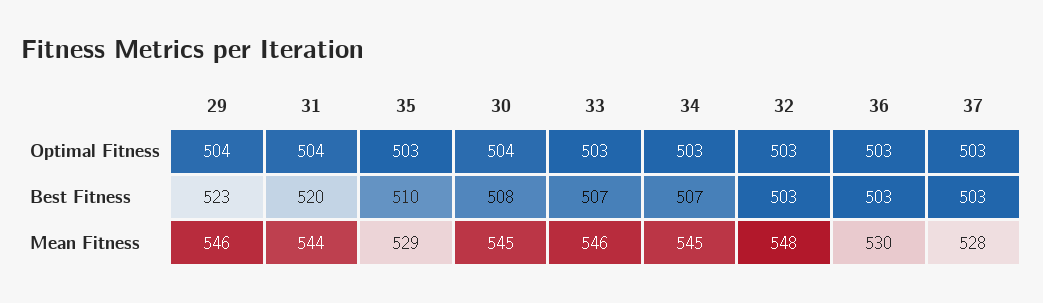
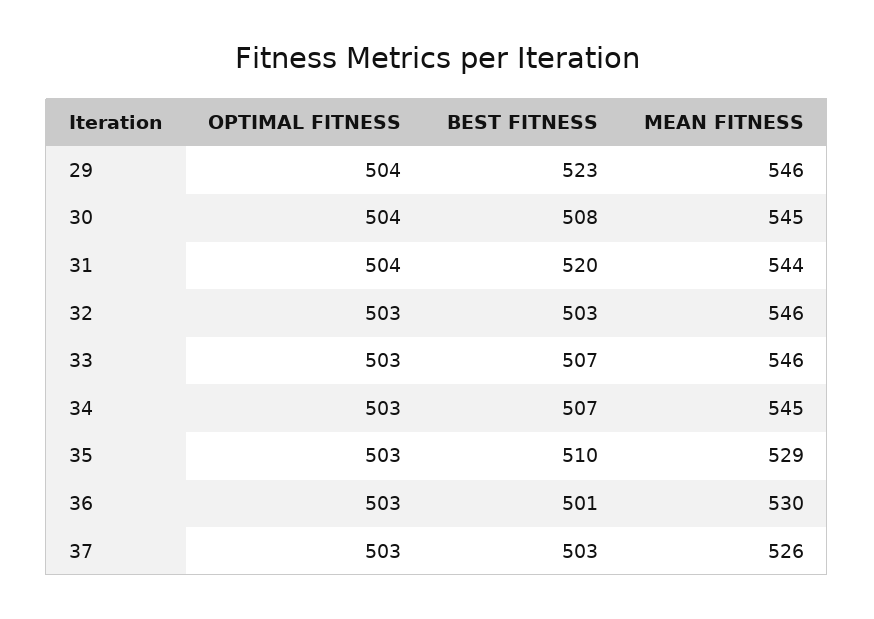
36, Best Fitness: 503 -> 501
32, Mean Fitness: 548 -> 546
37, Mean Fitness: 528 -> 526

